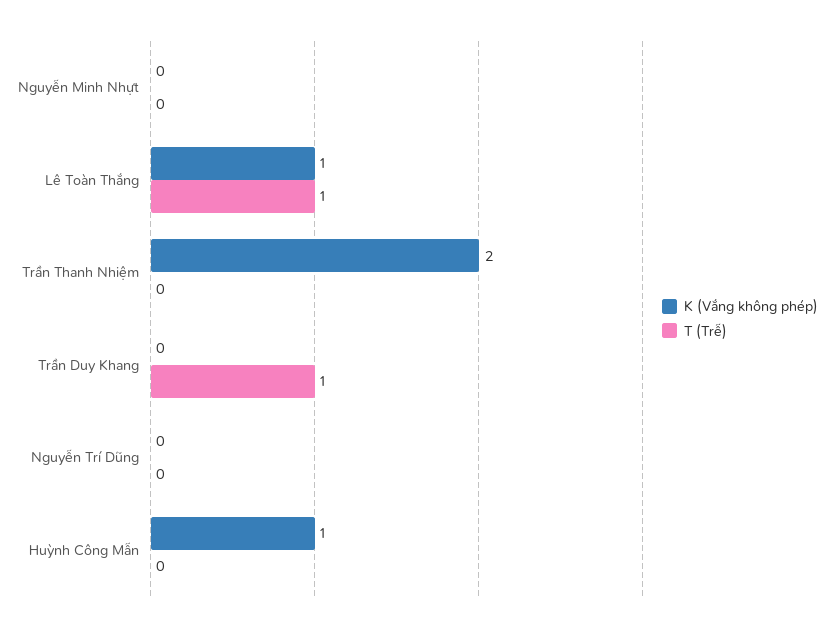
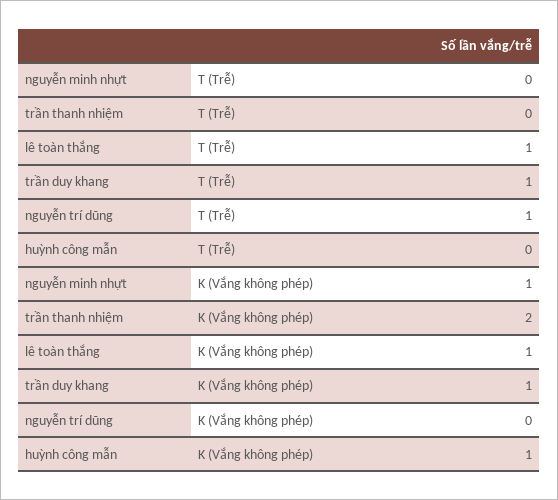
K (Vắng không phép), Nguyễn Minh Nhựt: 0 -> 1
K (Vắng không phép), Trần Duy Khang: 0 -> 1
T (Trễ), Nguyễn Trí Dũng: 0 -> 1

